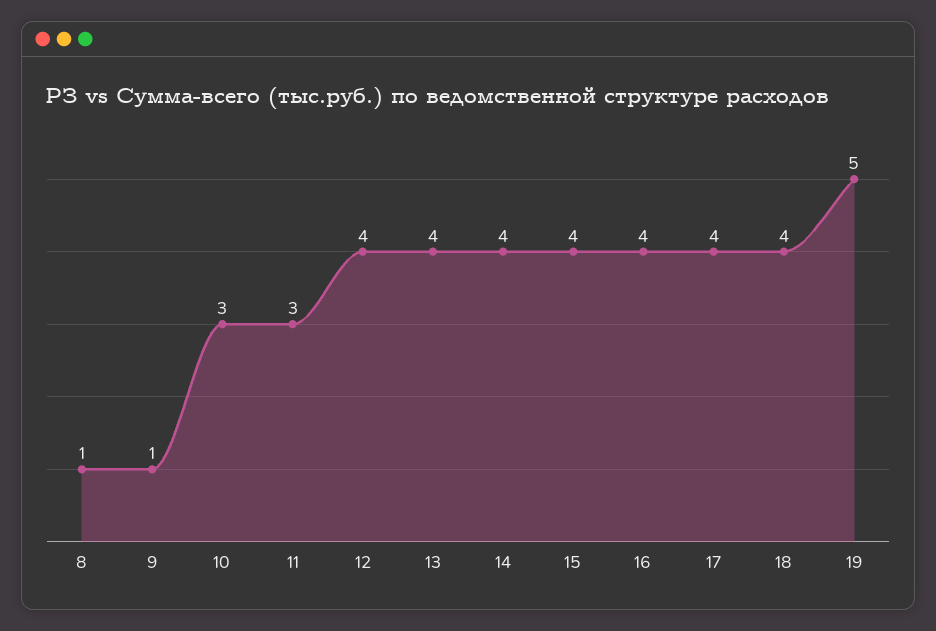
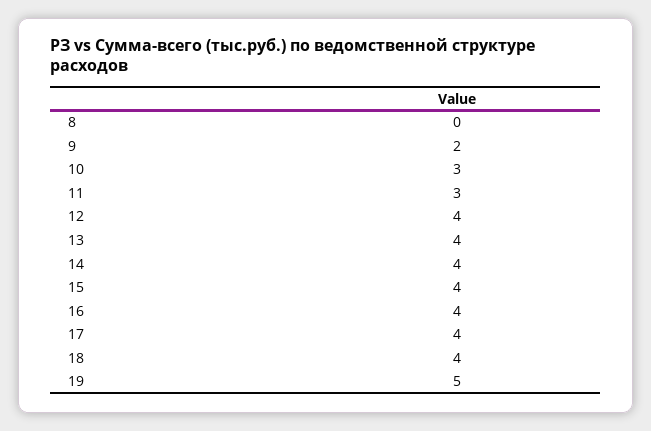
8: 1 -> 0
9: 1 -> 2

